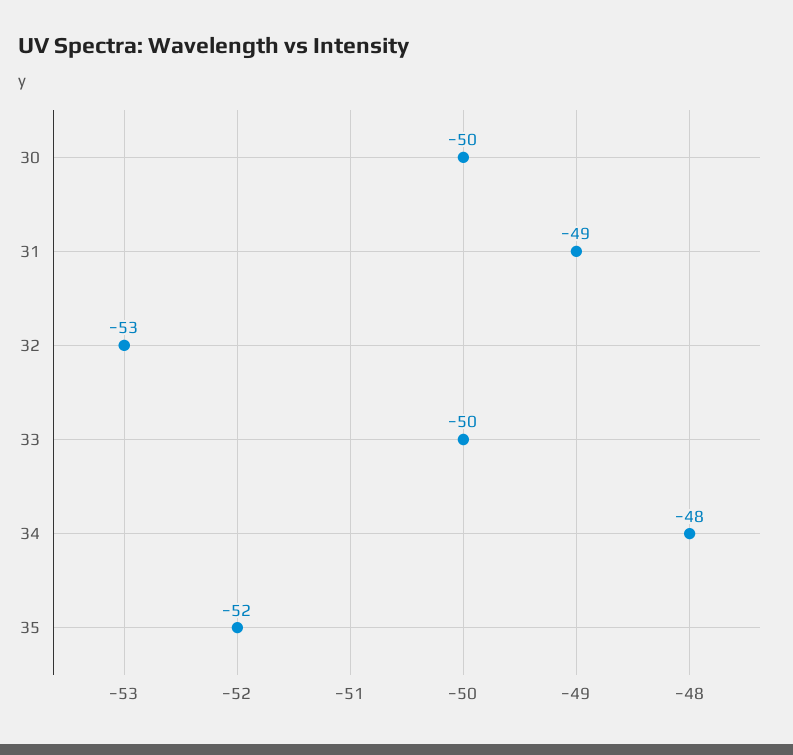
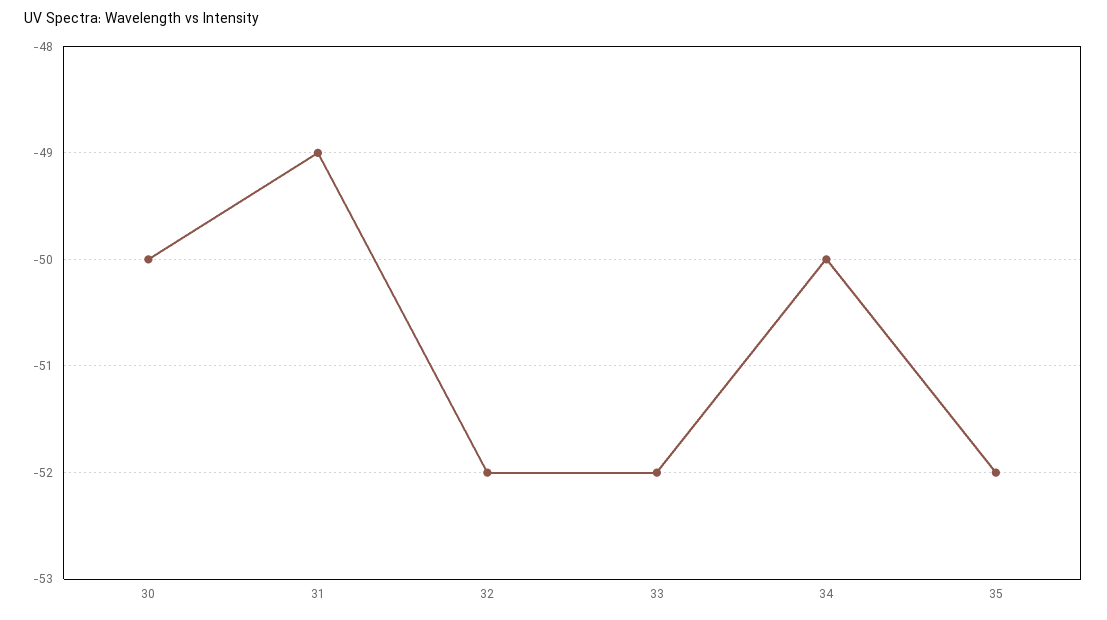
32: -53 -> -52
33: -50 -> -52
34: -48 -> -50

